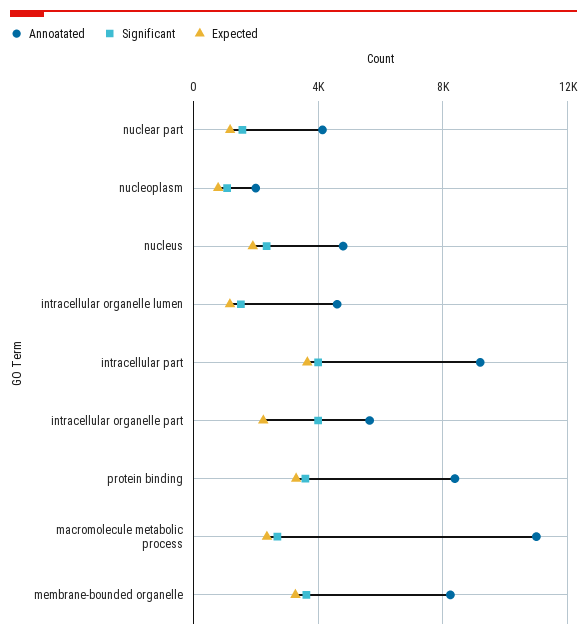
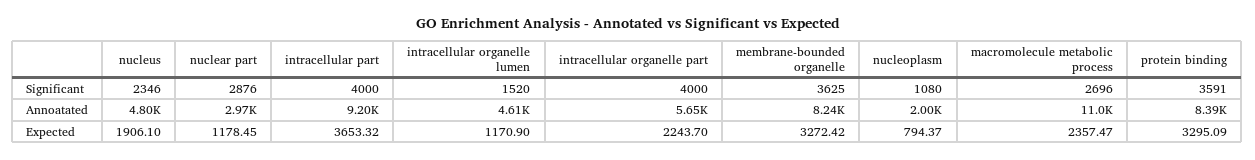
Annoatated, nuclear part: 4000 -> 2970
Significant, nuclear part: 1500 -> 2876

